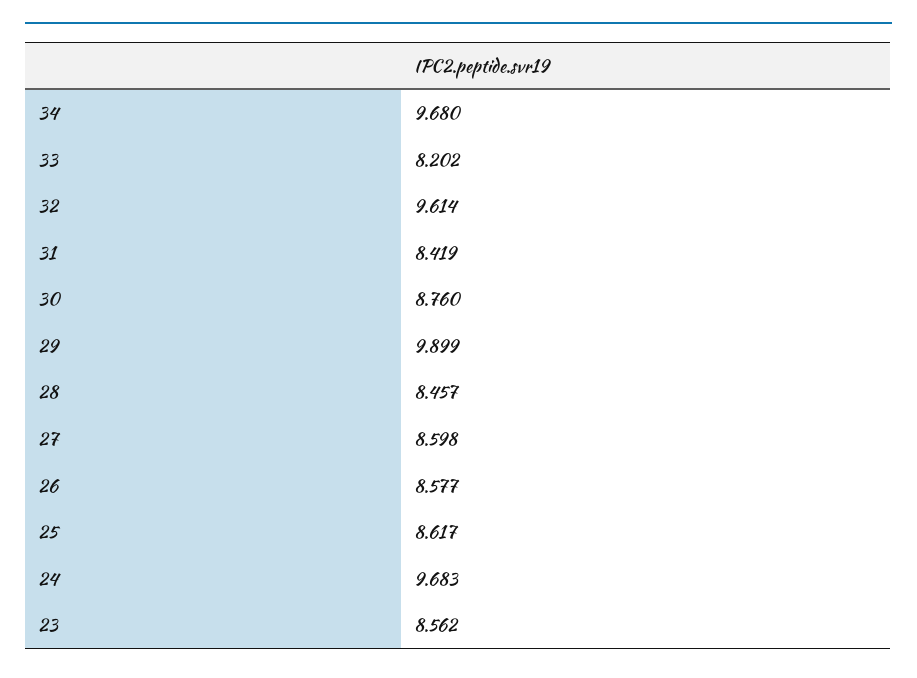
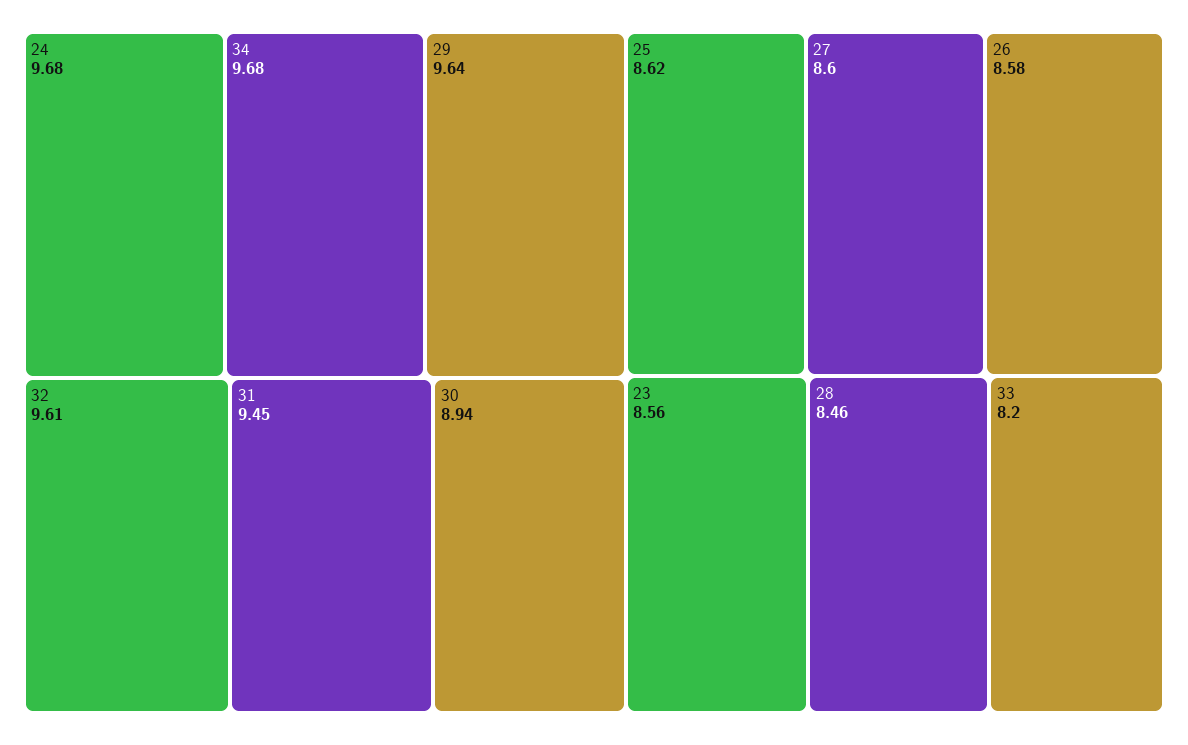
31: 8.419 -> 9.45
30: 8.76 -> 8.94
29: 9.899 -> 9.64

